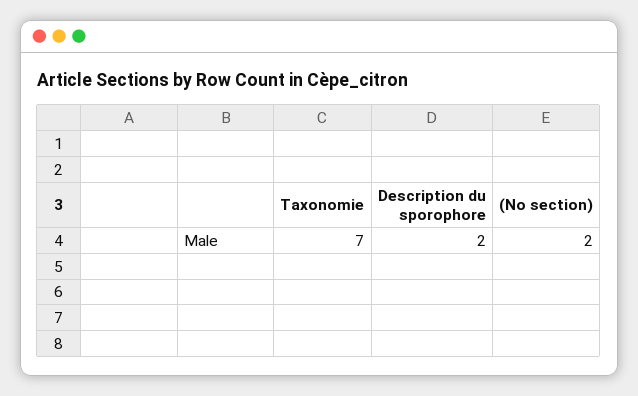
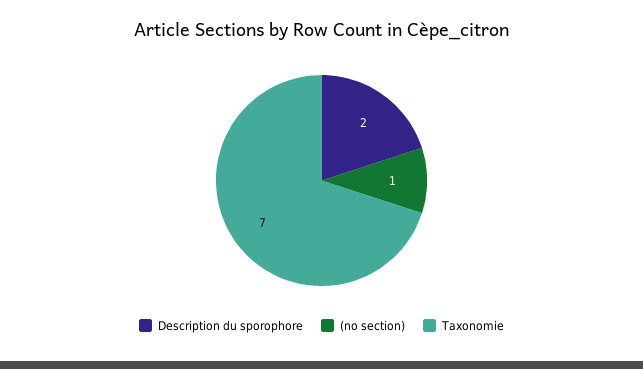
(No section): 2 -> 1

